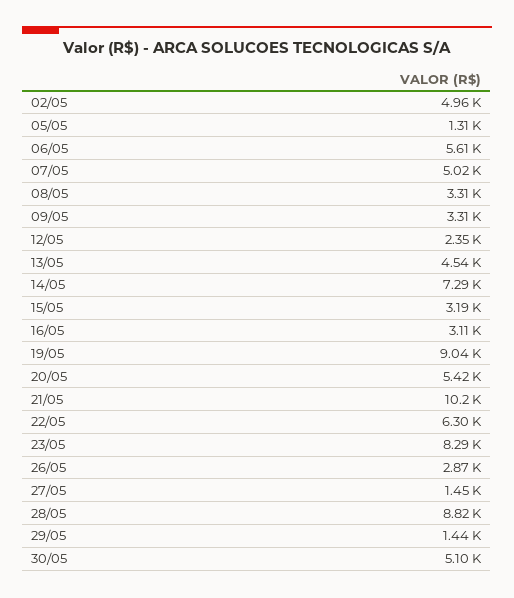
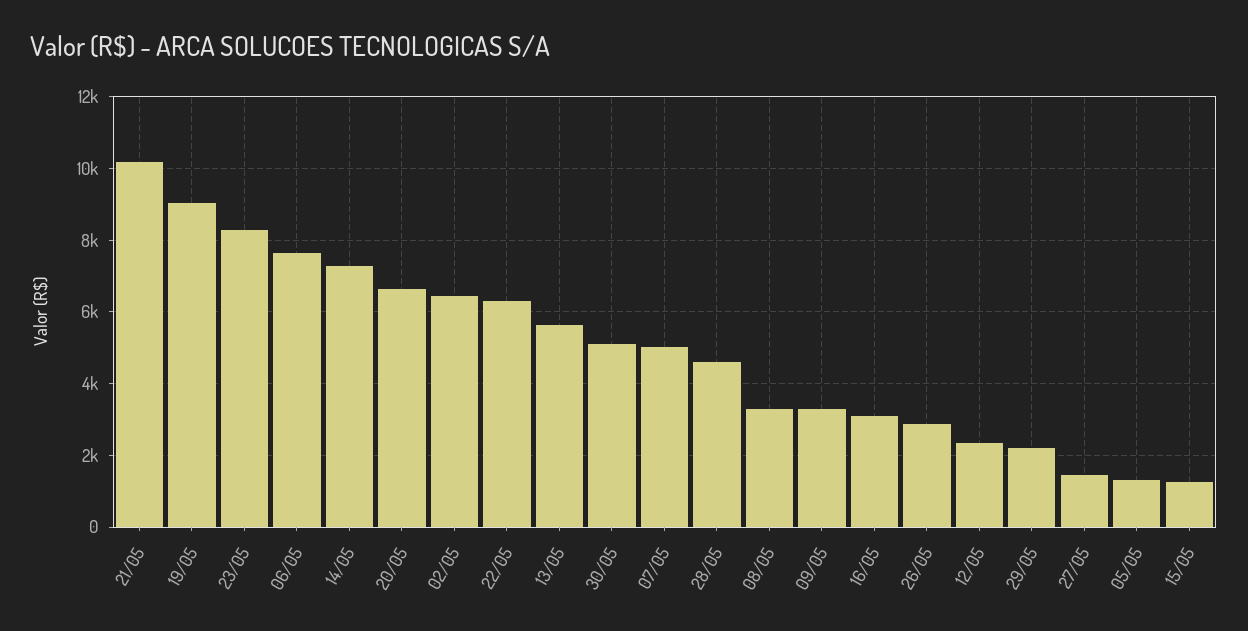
02/05: 4960 -> 6400
06/05: 5610 -> 7600
13/05: 4540 -> 5600
15/05: 3190 -> 1200
20/05: 5420 -> 6600
28/05: 8820 -> 4600
29/05: 1440 -> 2200

